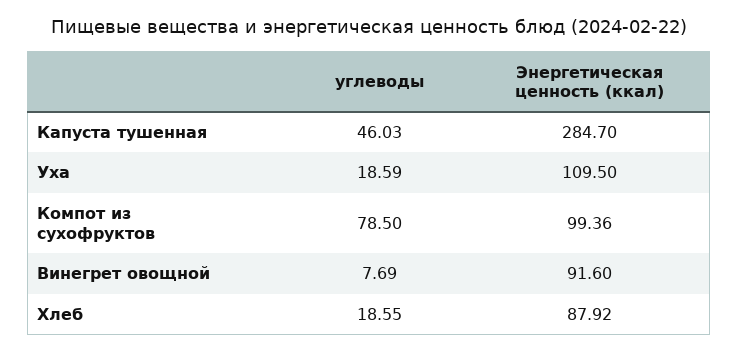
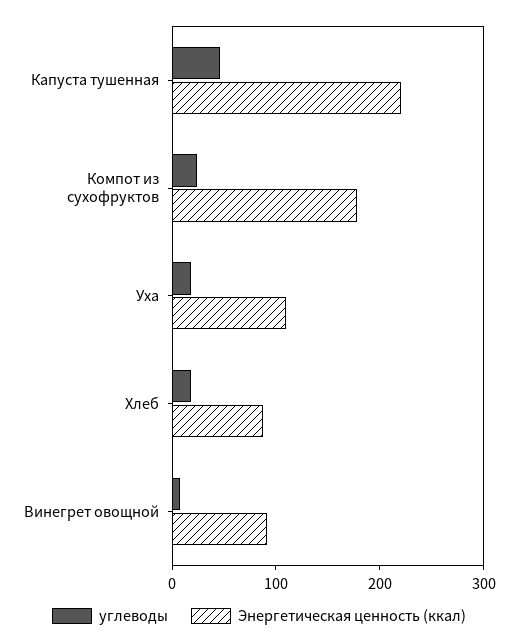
Энергетическая ценность (ккал), Капуста тушенная: 284.7 -> 220
углеводы, Компот из сухофруктов: 78.5 -> 20
Энергетическая ценность (ккал), Компот из сухофруктов: 99.36 -> 180

